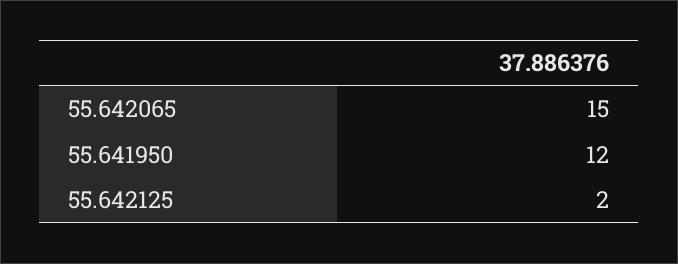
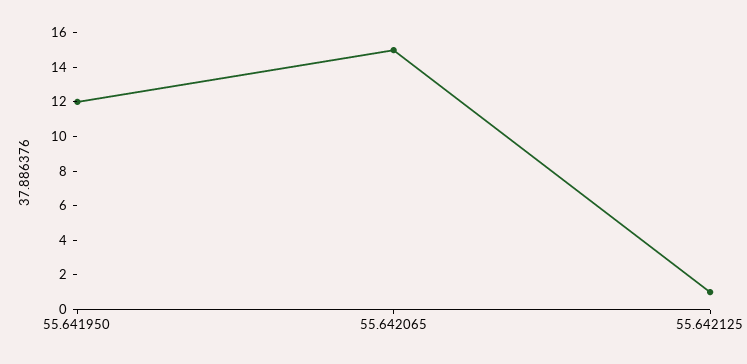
55.642125: 2 -> 1

